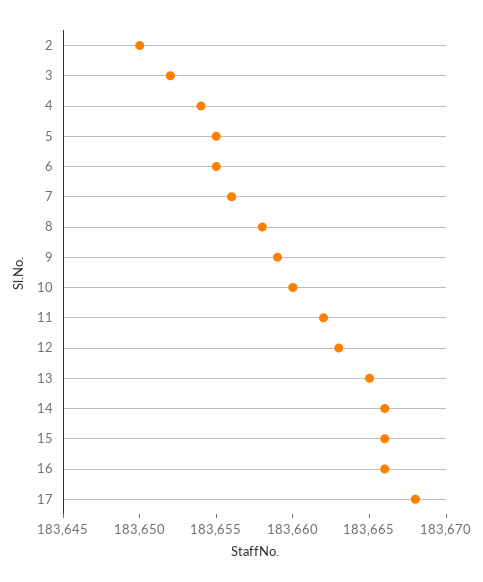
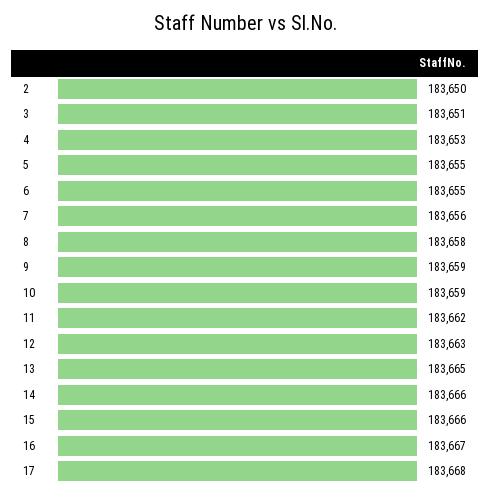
3: 183652 -> 183651
4: 183654 -> 183653
10: 183660 -> 183659
16: 183666 -> 183667

